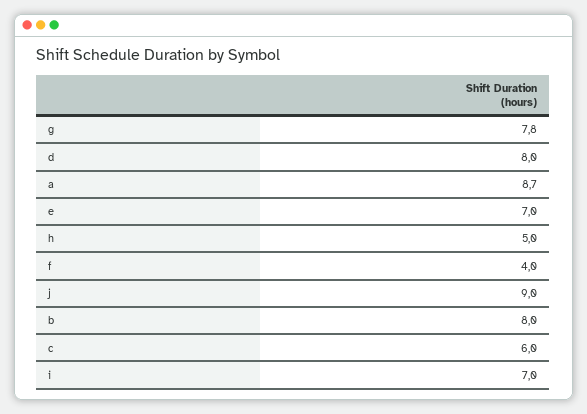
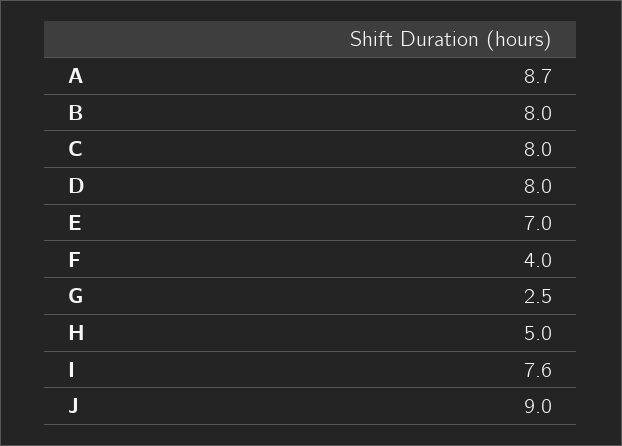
g: 7.8 -> 2.5
c: 6 -> 8
i: 7 -> 7.6

